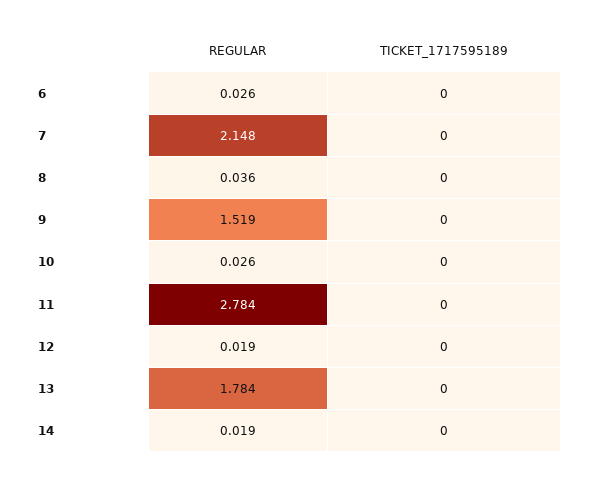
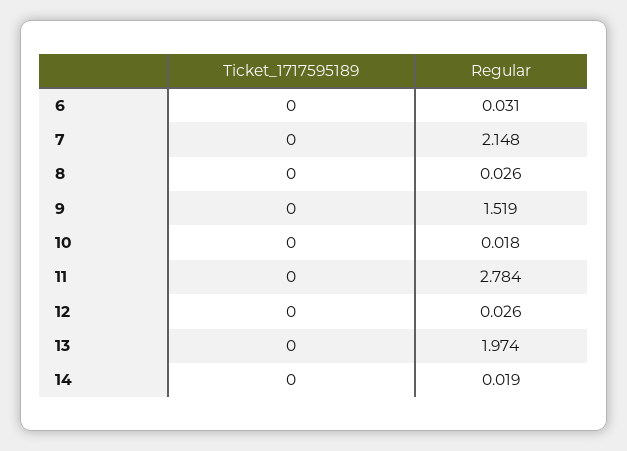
REGULAR, 6: 0.026 -> 0.031
REGULAR, 8: 0.036 -> 0.026
REGULAR, 10: 0.026 -> 0.018
REGULAR, 12: 0.019 -> 0.026
REGULAR, 13: 1.784 -> 1.974

